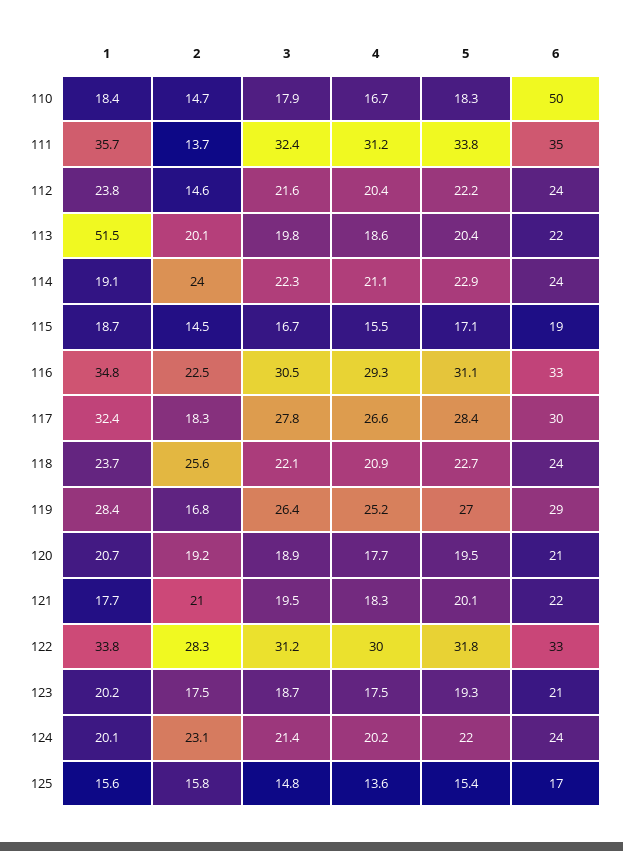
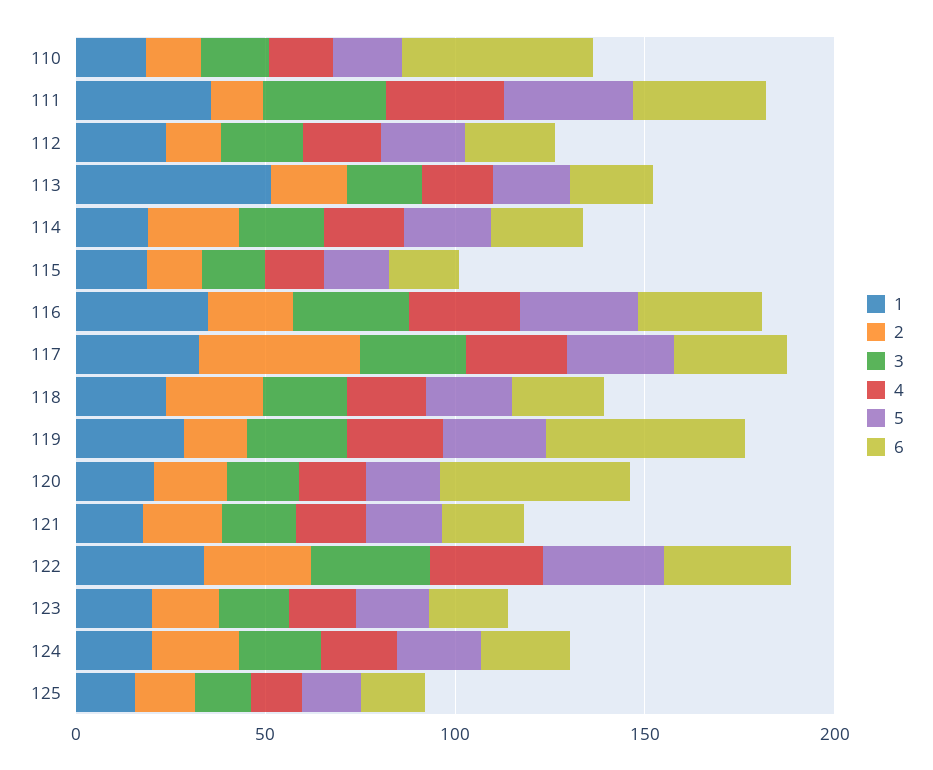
2, 117: 18.3 -> 40
6, 119: 29 -> 50
6, 120: 21 -> 50

